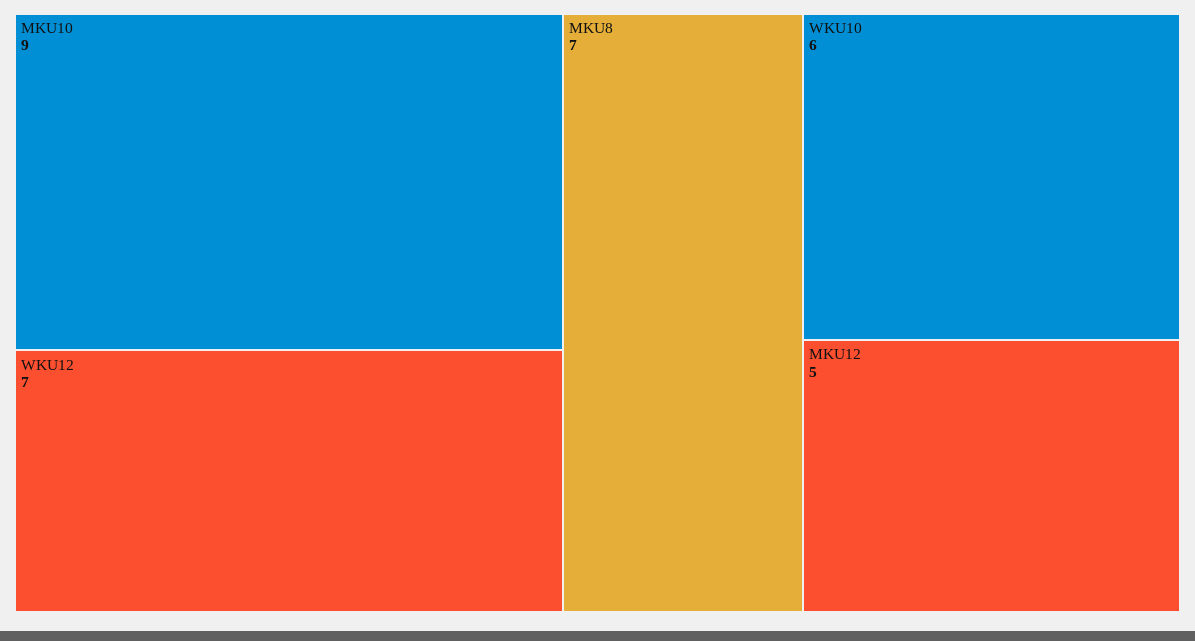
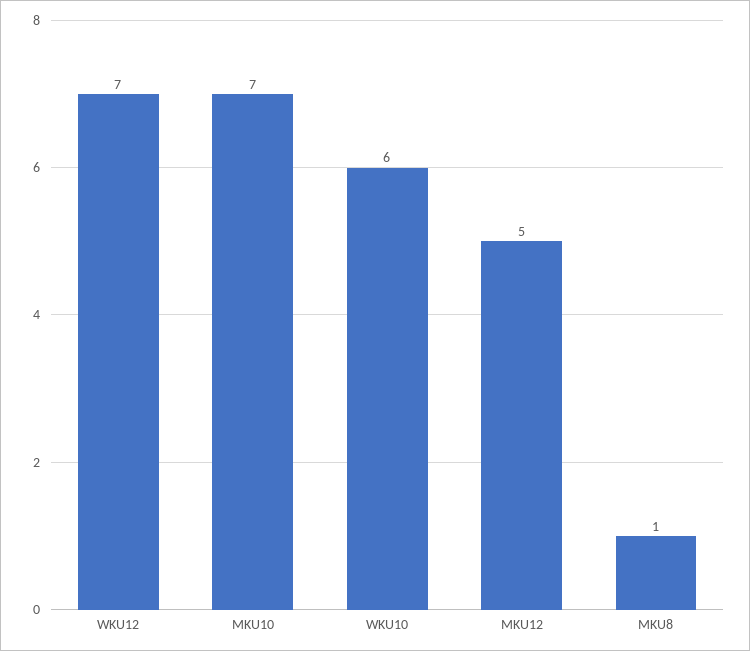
MKU10: 9 -> 7
MKU8: 7 -> 1

